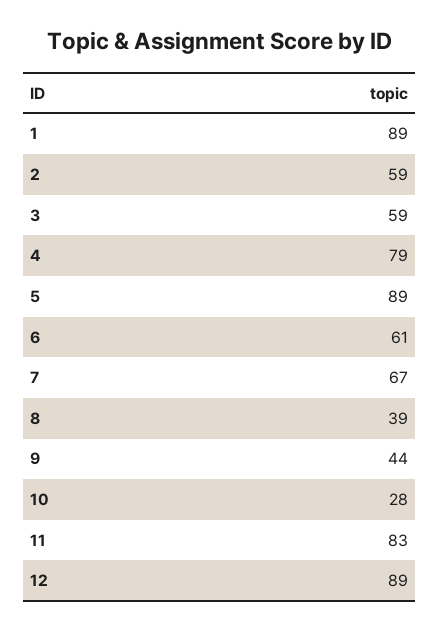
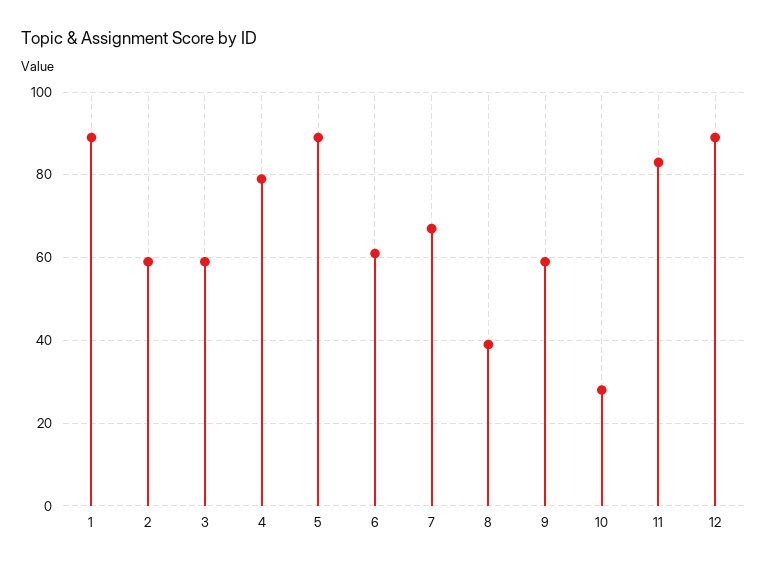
9: 44 -> 60

